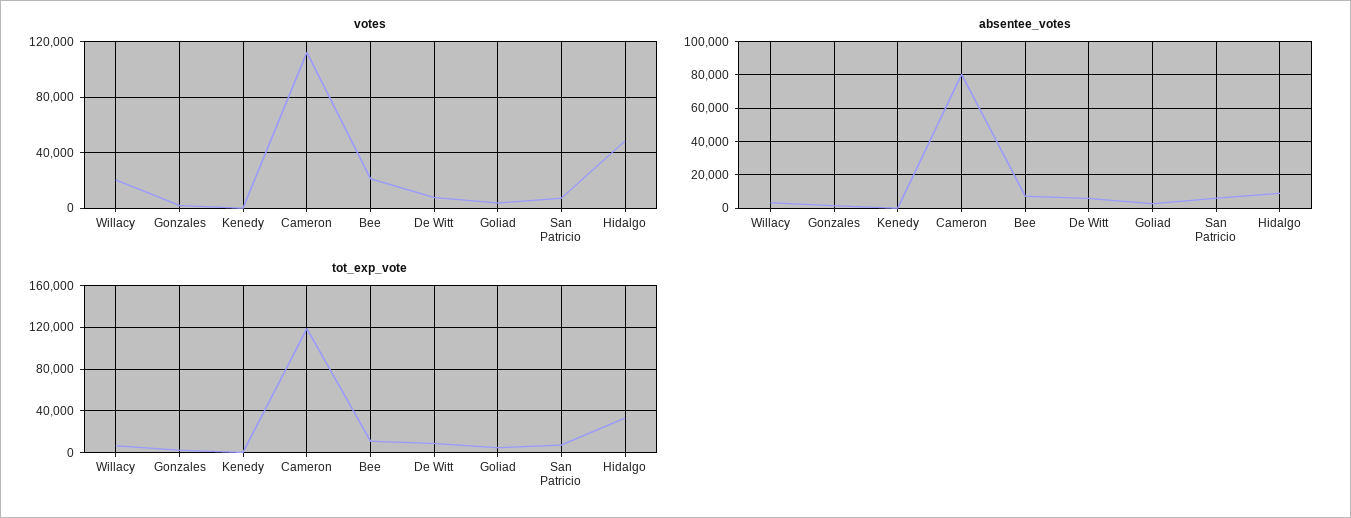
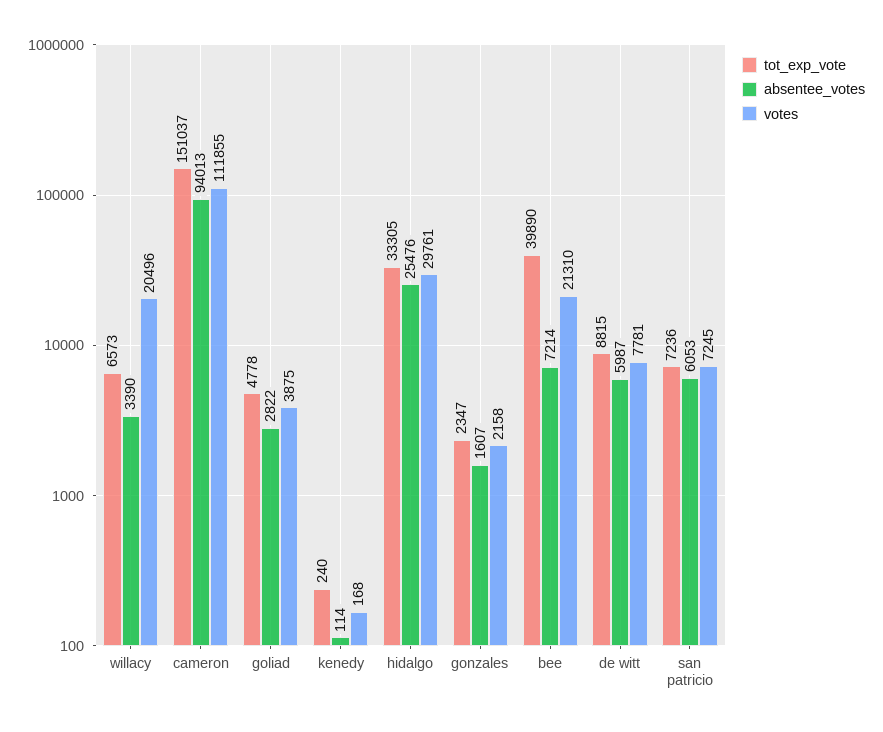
votes, Hidalgo: 50000 -> 29761
absentee_votes, Cameron: 80000 -> 94013
absentee_votes, Hidalgo: 10000 -> 25476
tot_exp_vote, Cameron: 120000 -> 151037
tot_exp_vote, Bee: 10000 -> 39890

